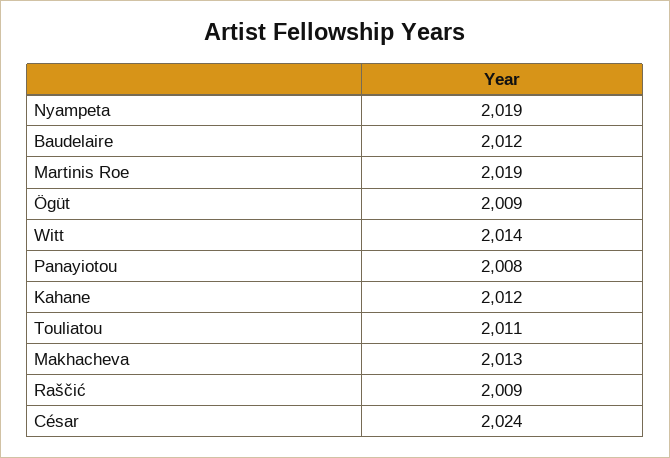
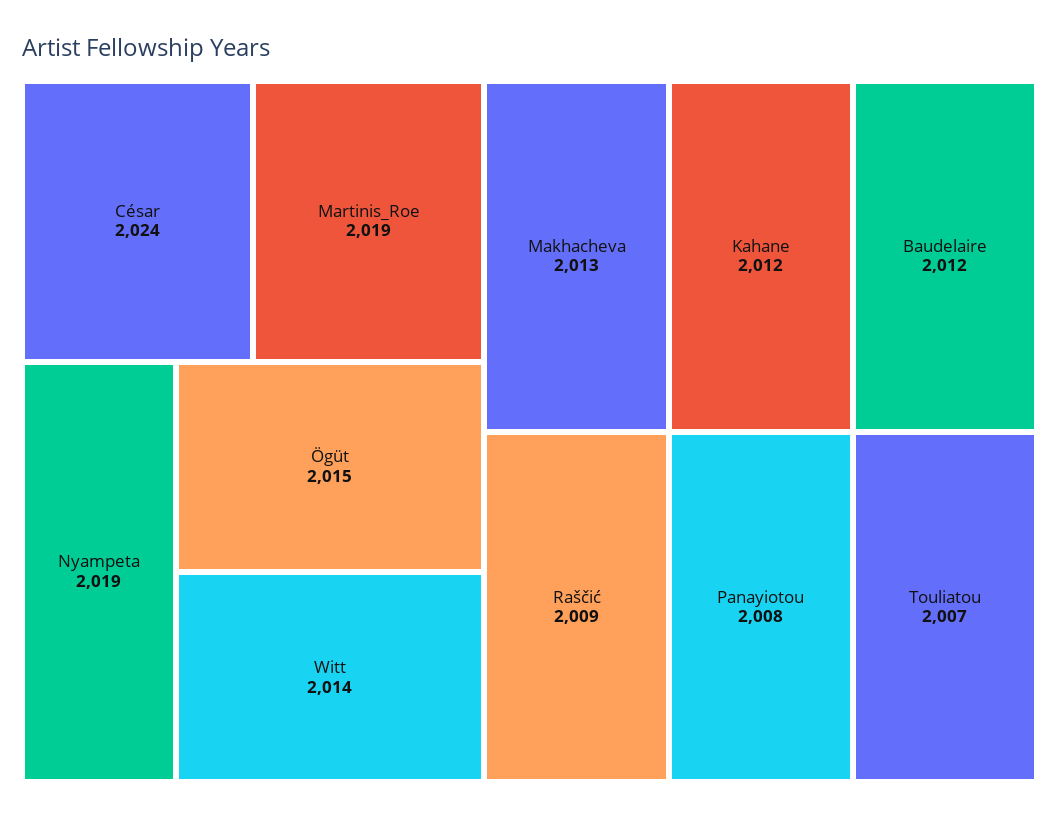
Ögüt: 2009 -> 2015
Touliatou: 2011 -> 2007

